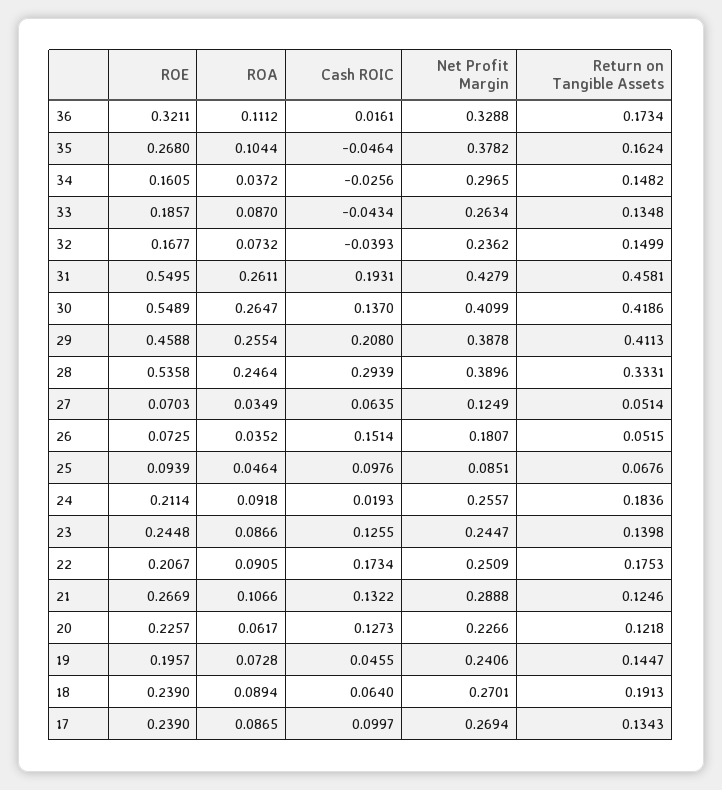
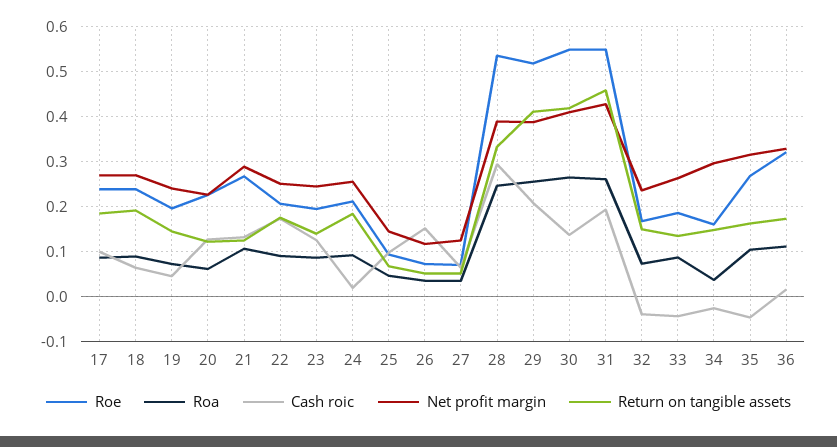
Net Profit Margin, 35: 0.3782 -> 0.32
ROE, 29: 0.4588 -> 0.52
Net Profit Margin, 26: 0.1807 -> 0.12
Net Profit Margin, 25: 0.0851 -> 0.14
ROE, 23: 0.2448 -> 0.2
Return on Tangible Assets, 17: 0.1343 -> 0.18

